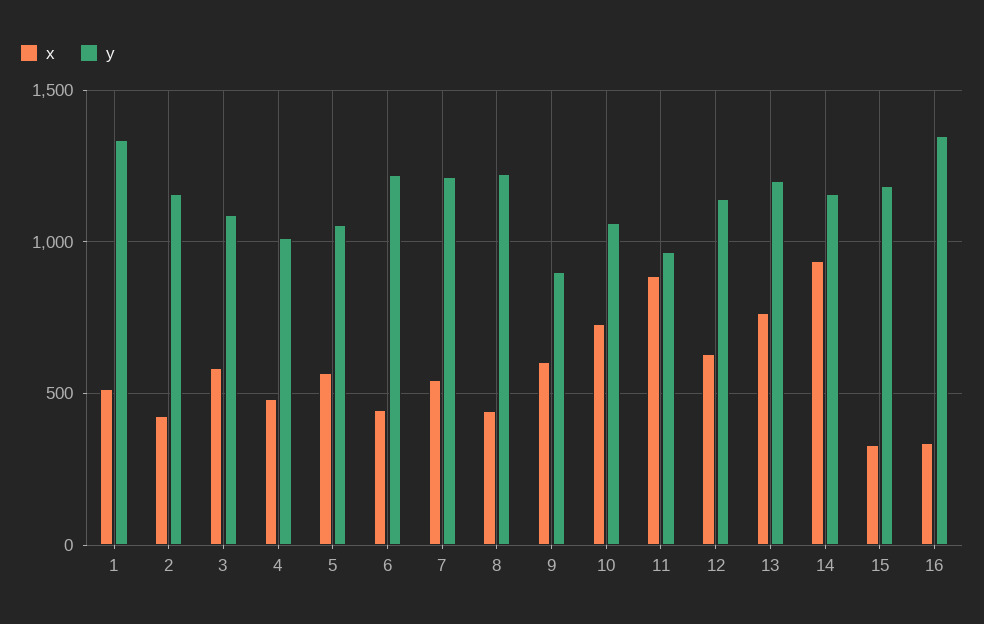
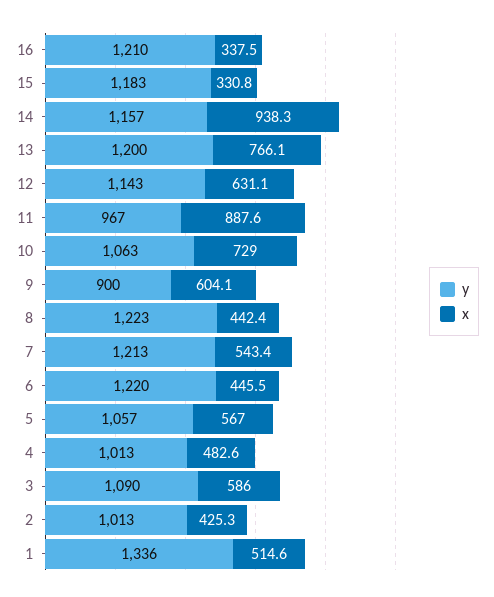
y, 2: 1150 -> 1013
y, 16: 1350 -> 1210

